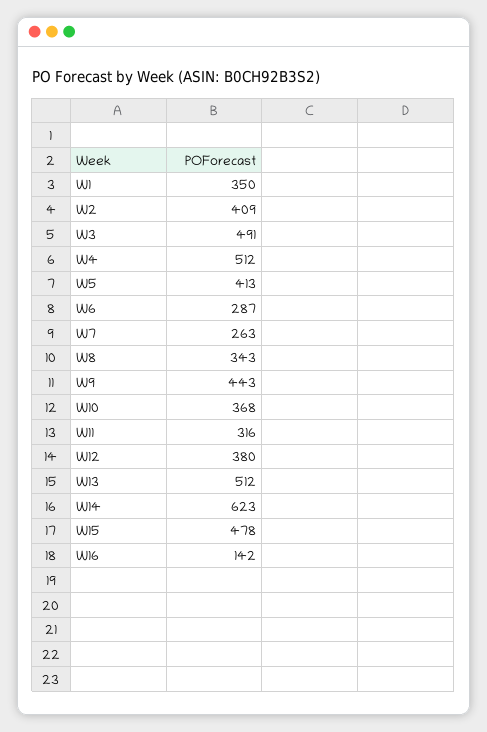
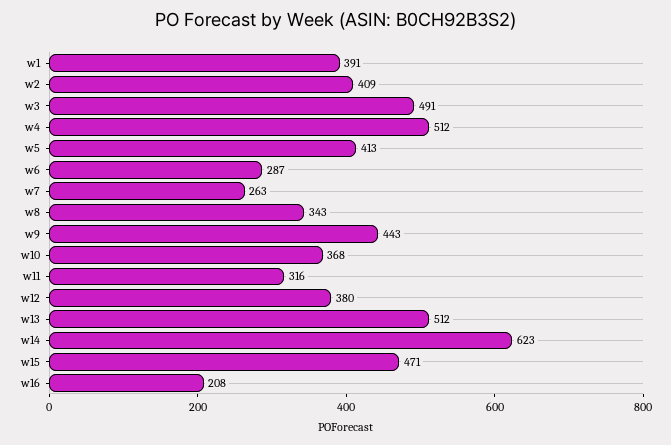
W1: 350 -> 391
W15: 478 -> 471
W16: 142 -> 208

